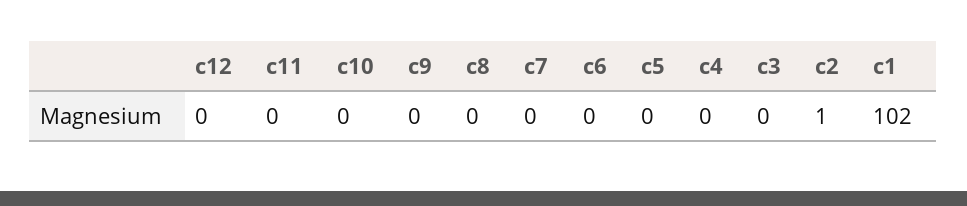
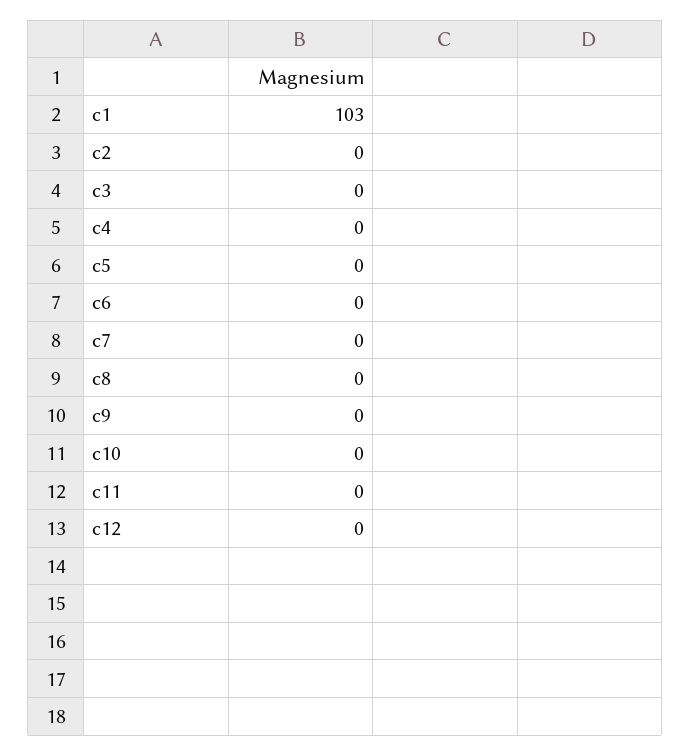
c2: 1 -> 0
c1: 102 -> 103

